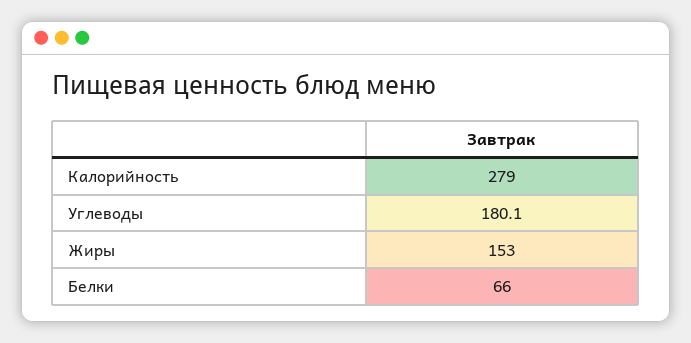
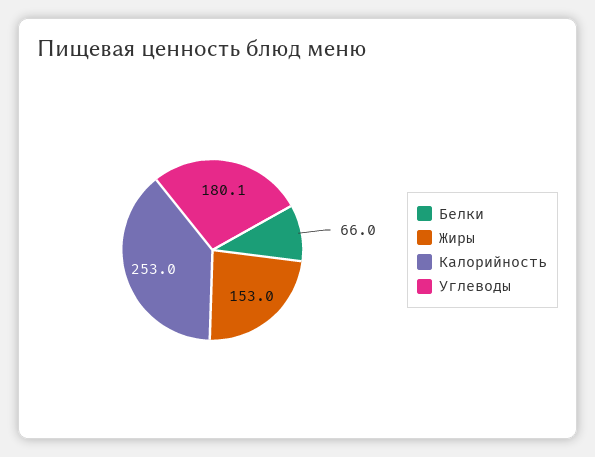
Калорийность: 279 -> 253

